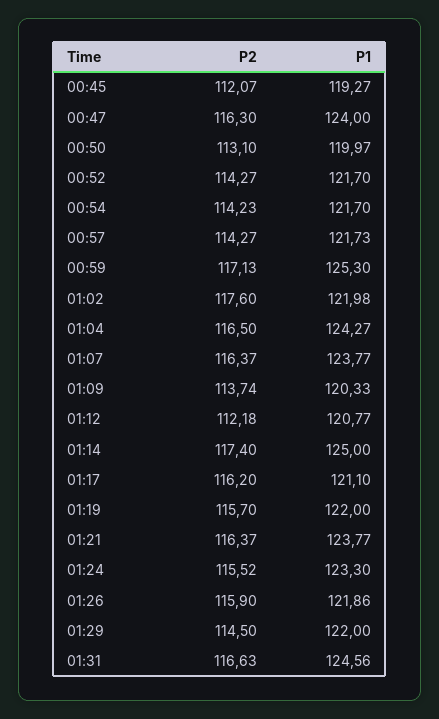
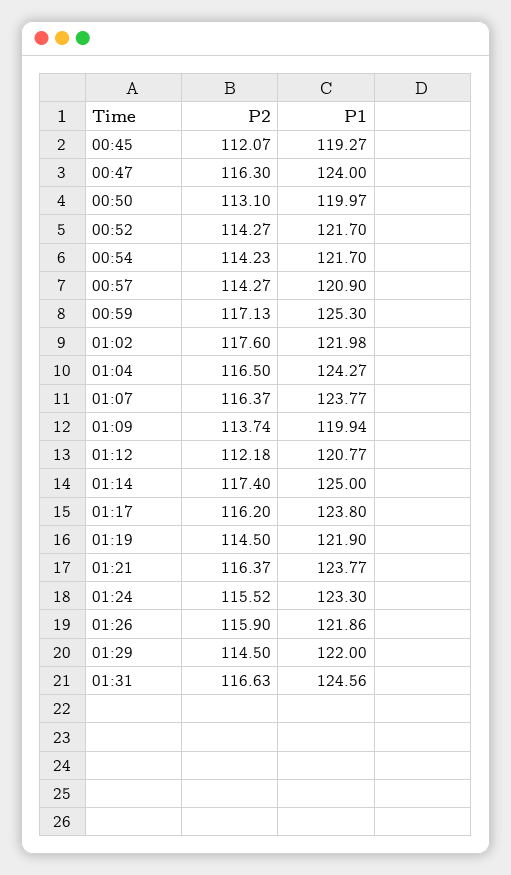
P1, 00:57: 121.73 -> 120.9
P1, 01:09: 120.33 -> 119.94
P1, 01:17: 121.1 -> 123.8
P2, 01:19: 115.7 -> 114.5
P1, 01:19: 122 -> 121.9

